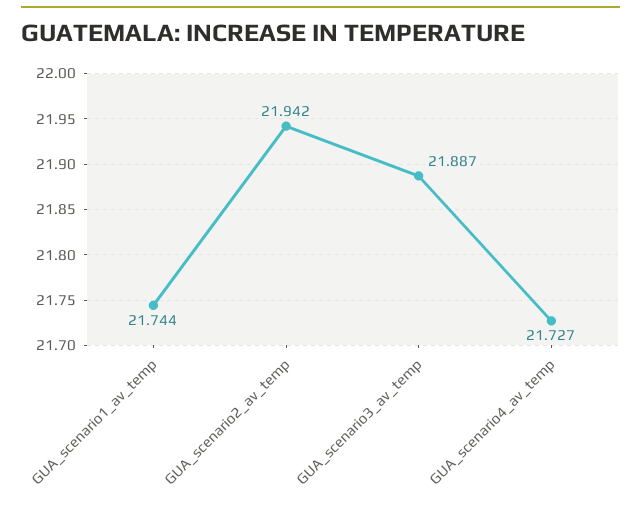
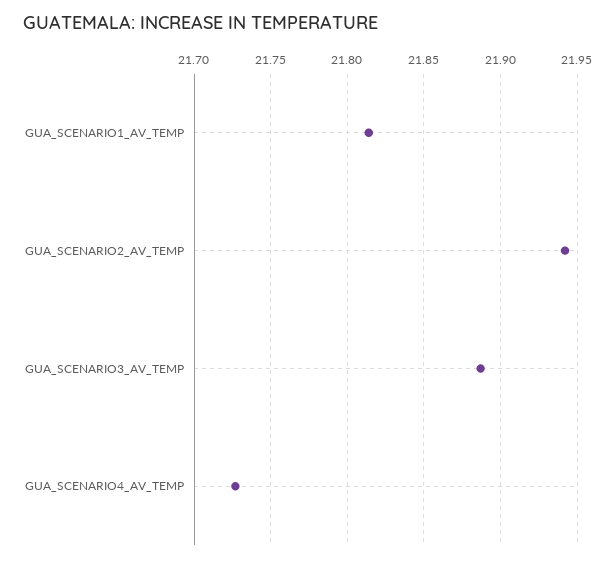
GUA_scenario1_av_temp: 21.744 -> 21.815

